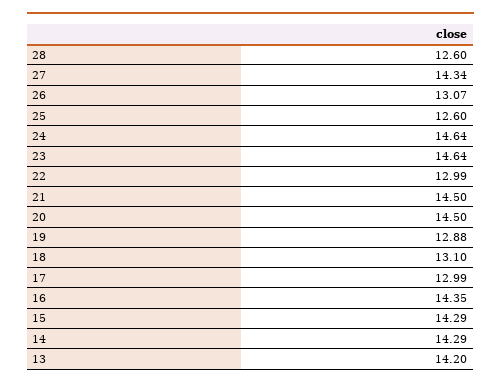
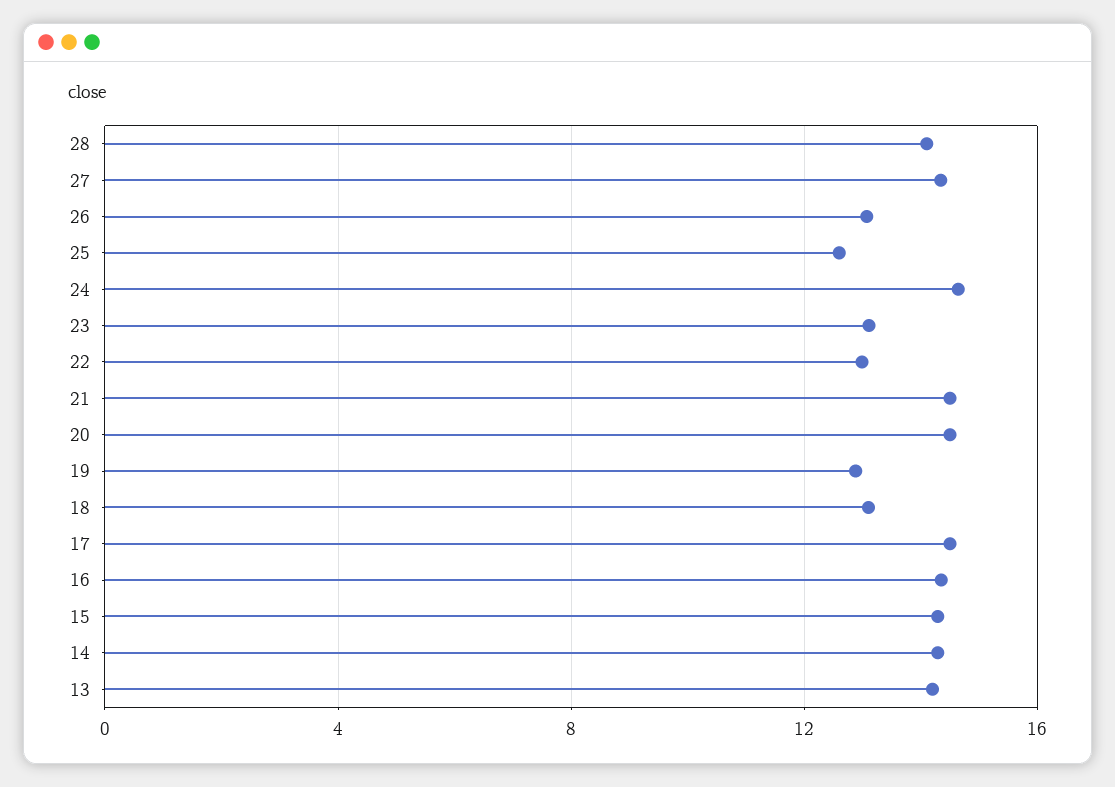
28: 12.6 -> 14
23: 14.64 -> 13
17: 12.99 -> 14.5

